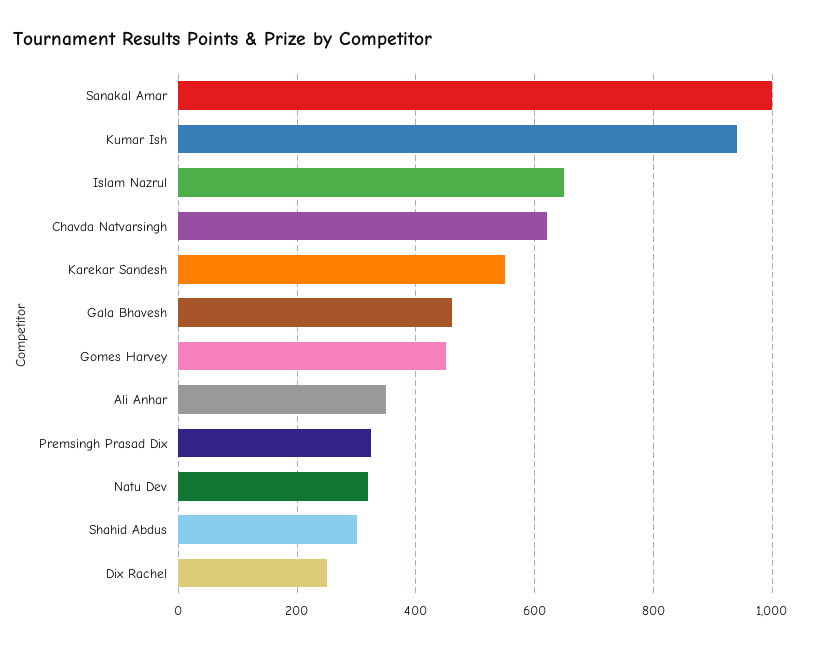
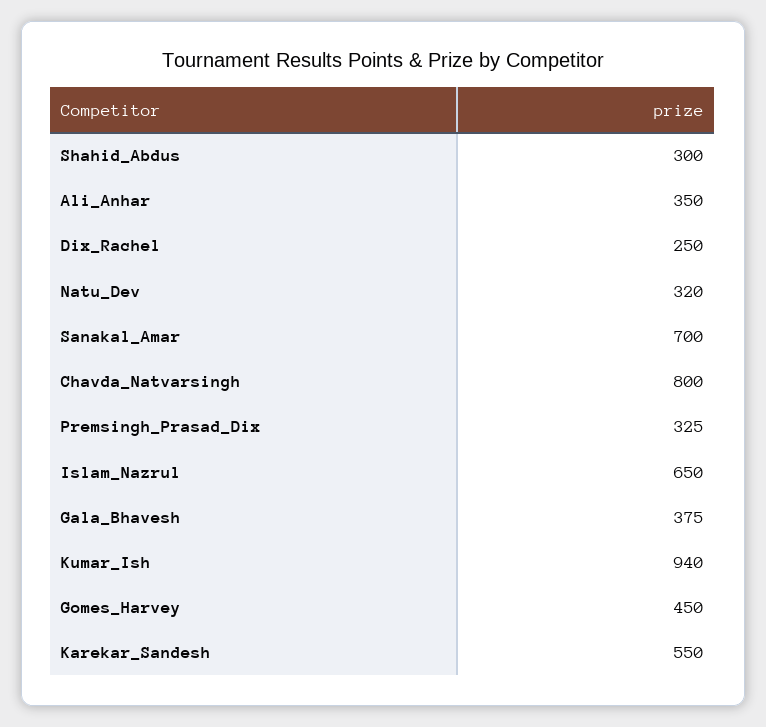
Sanakal Amar: 1000 -> 700
Chavda Natvarsingh: 620 -> 800
Gala Bhavesh: 460 -> 375

